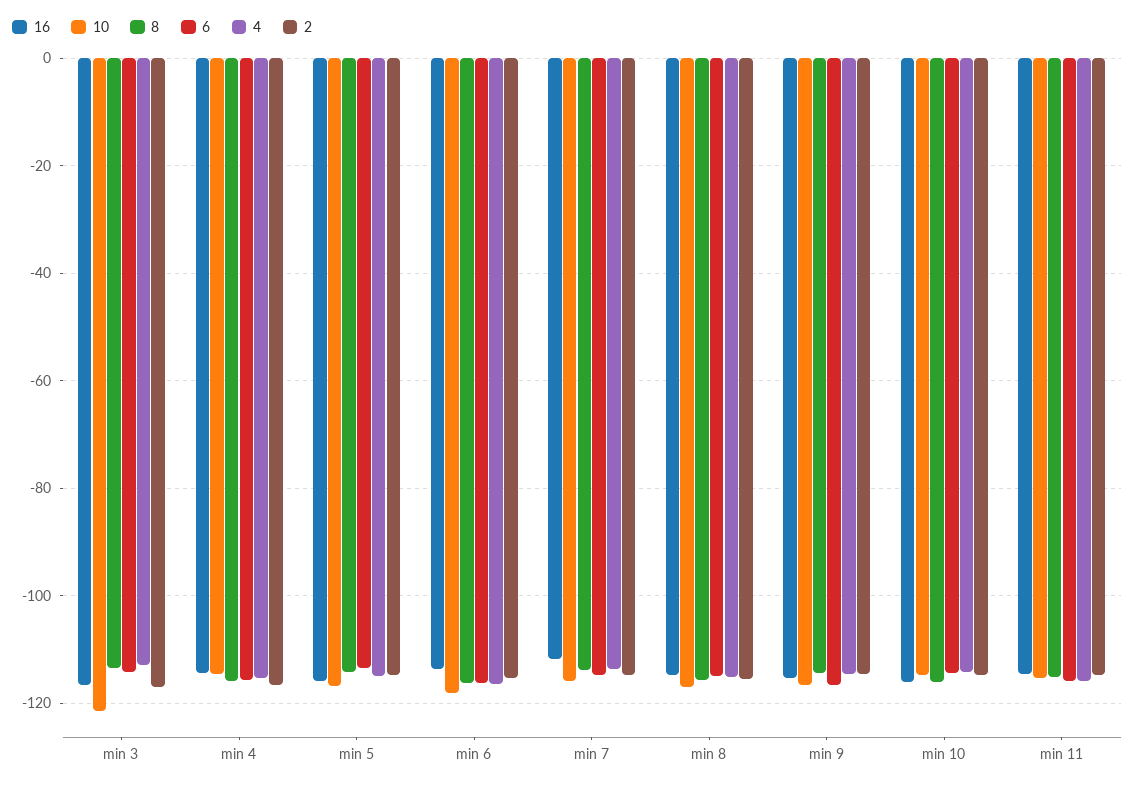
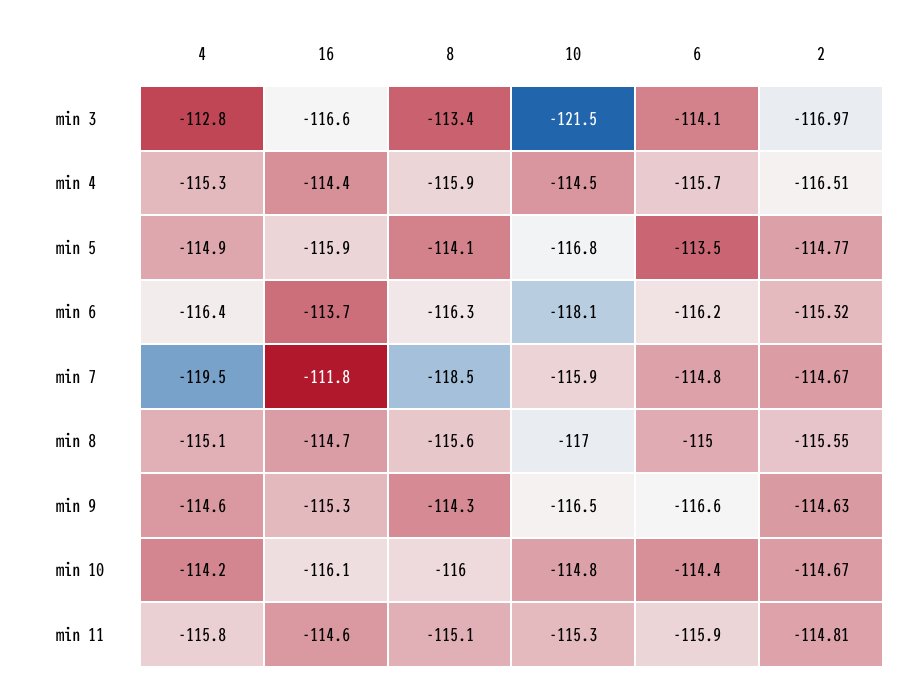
8, min 7: -114 -> -118.5
4, min 7: -114 -> -119.5

